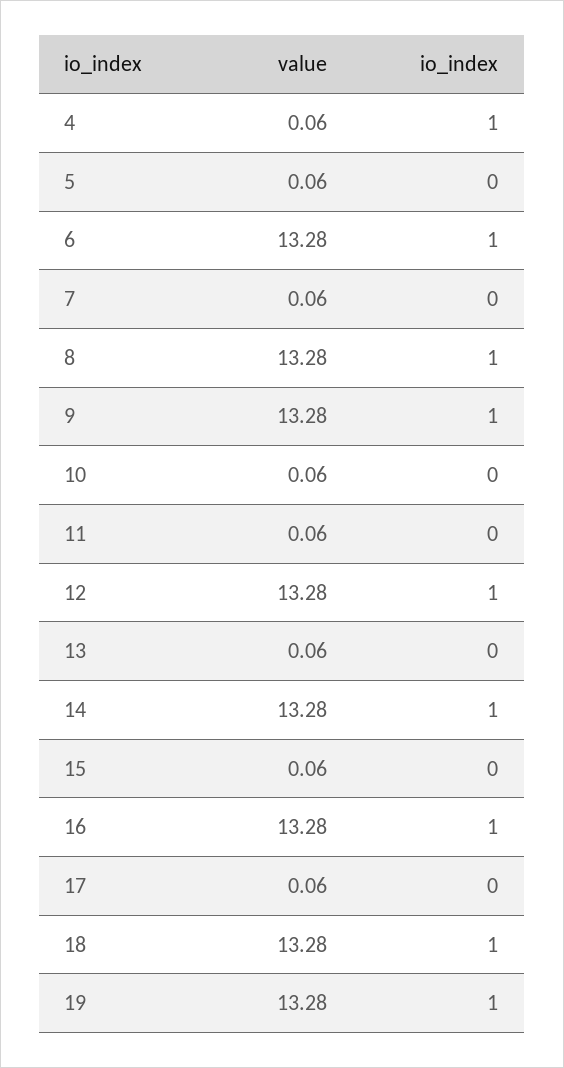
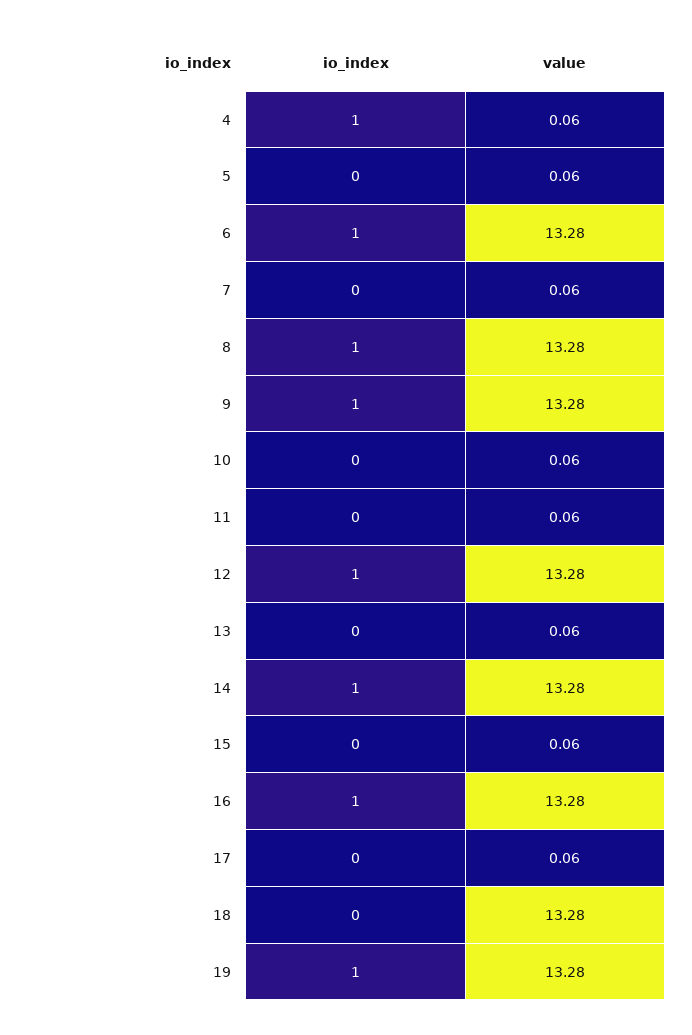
io_index, 18: 1 -> 0

